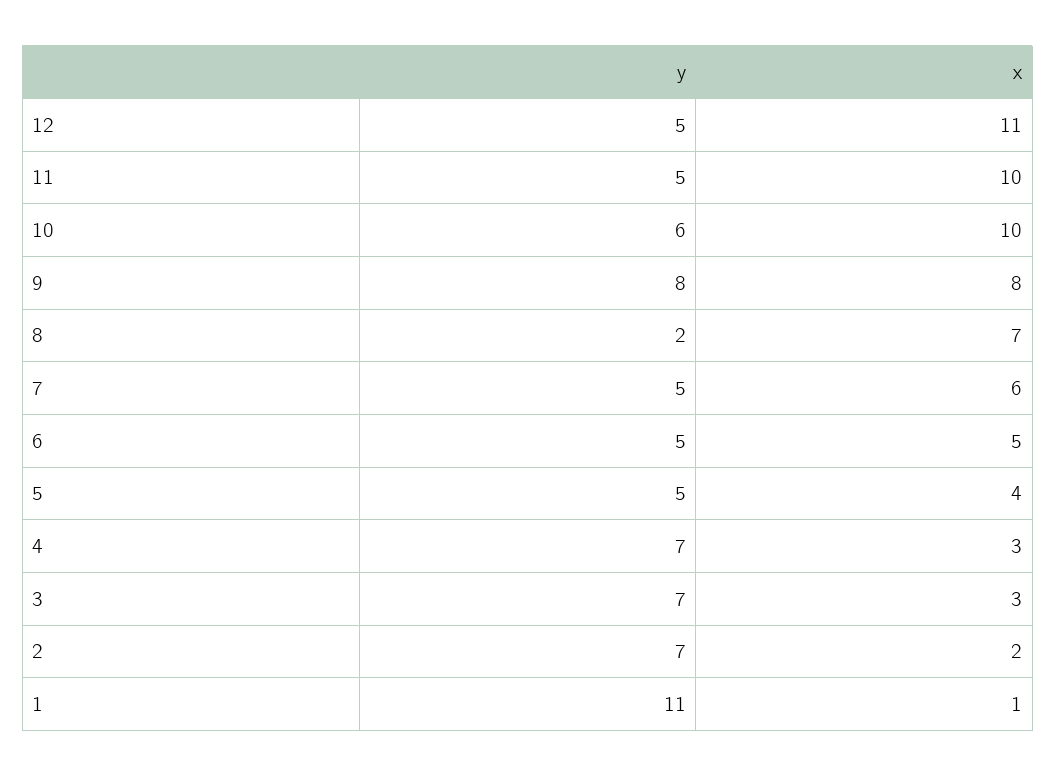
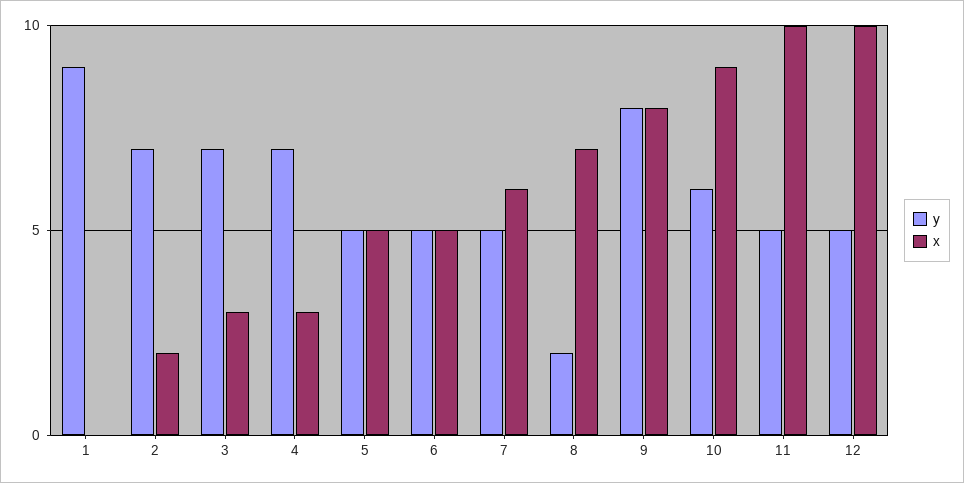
x, 12: 11 -> 10
x, 10: 10 -> 9
x, 5: 4 -> 5
y, 1: 11 -> 9
x, 1: 1 -> 0

